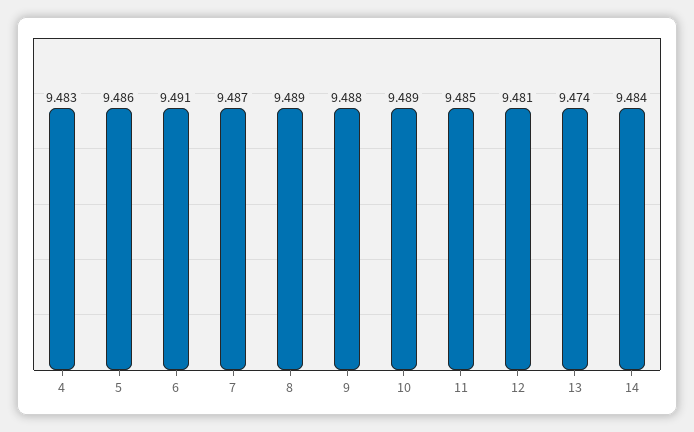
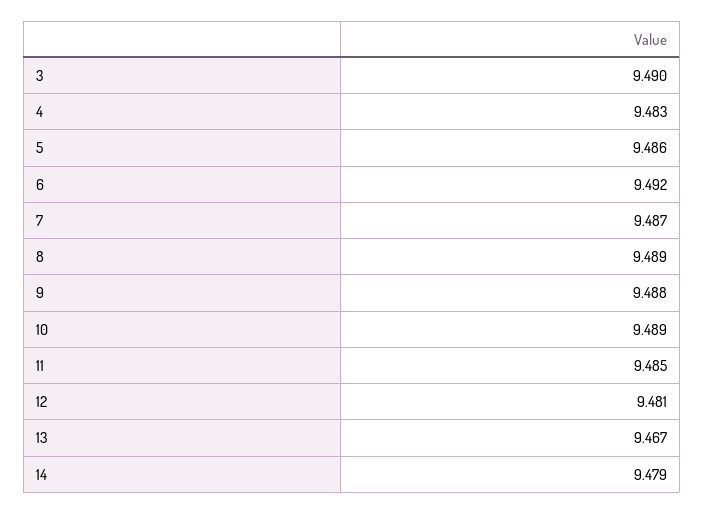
6: 9.491 -> 9.492
13: 9.474 -> 9.467
14: 9.484 -> 9.479
3: none -> 9.49

